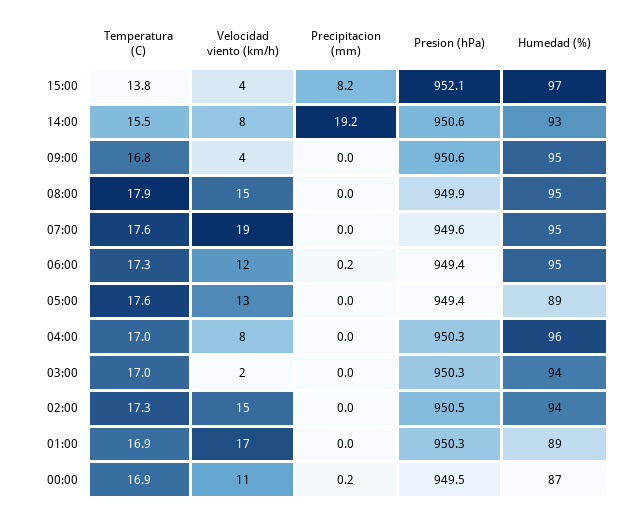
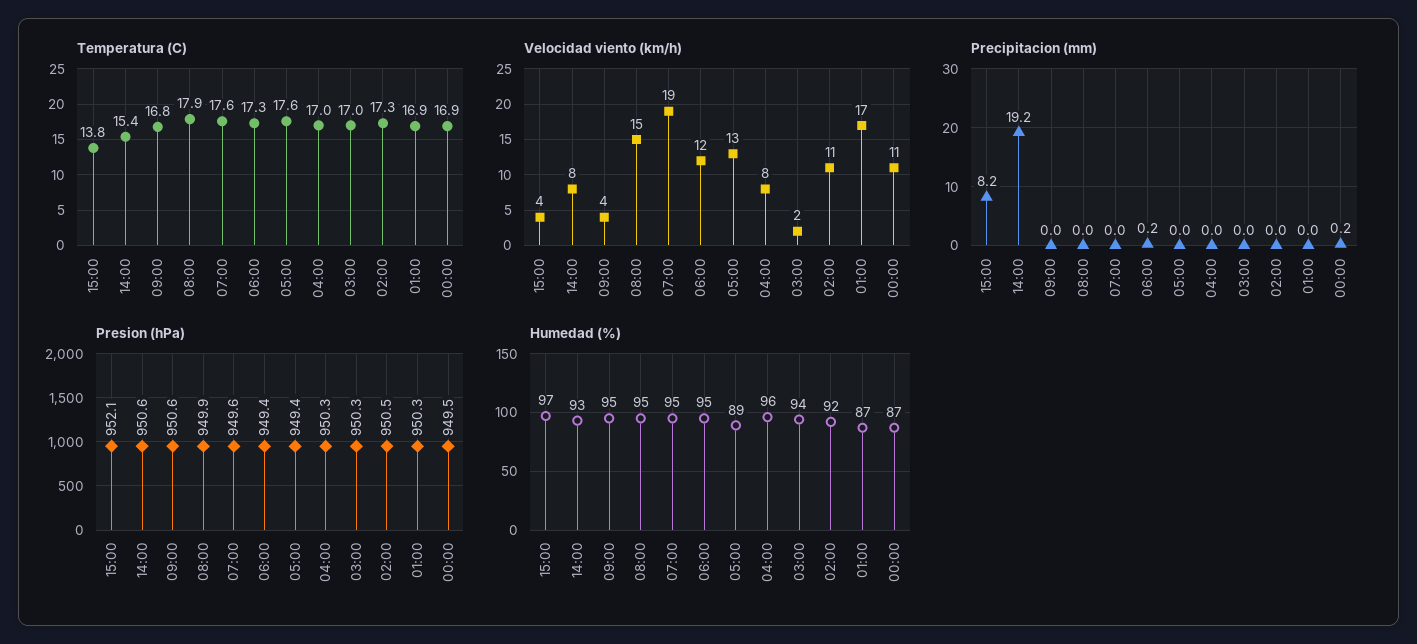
Temperatura (C), 14:00: 15.5 -> 15.4
Velocidad viento (km/h), 02:00: 15 -> 11
Humedad (%), 02:00: 94 -> 92
Humedad (%), 01:00: 89 -> 87

